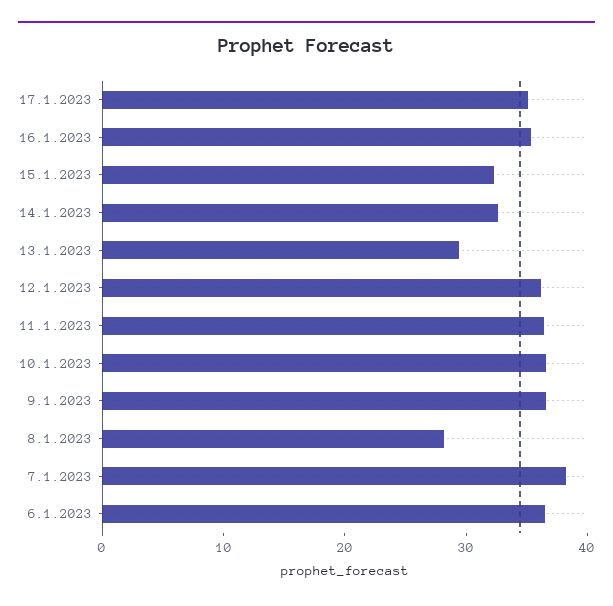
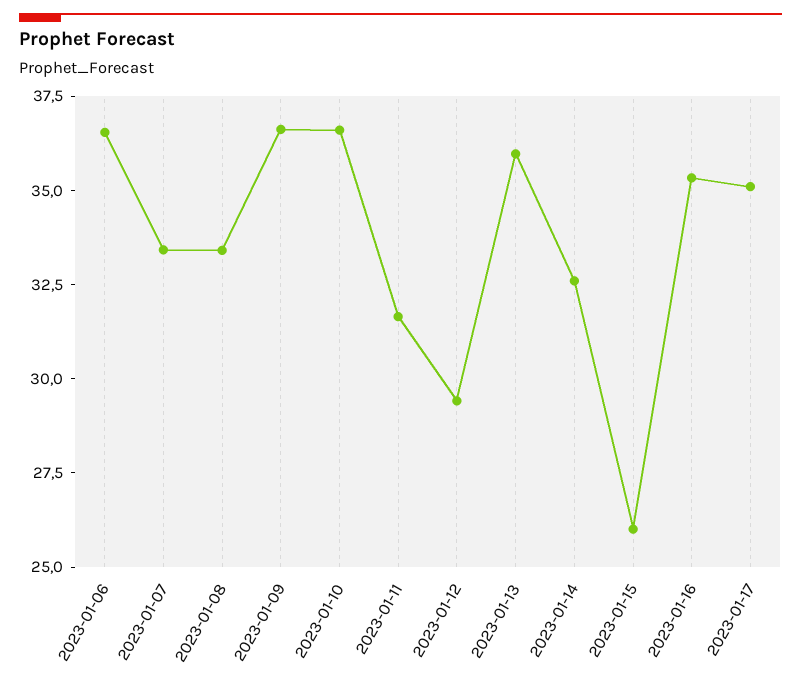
15.1.2023: 32 -> 26
13.1.2023: 30 -> 36
12.1.2023: 36 -> 29.5
11.1.2023: 36 -> 31.5
8.1.2023: 28 -> 33.5
7.1.2023: 38 -> 33.5

